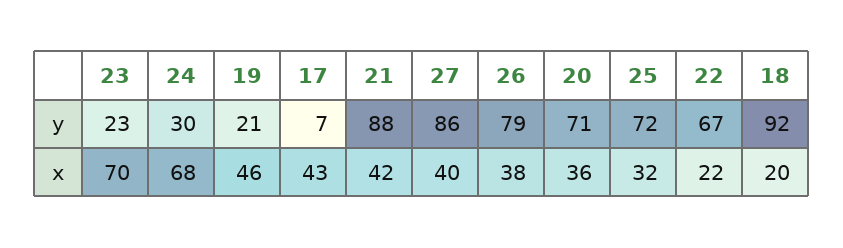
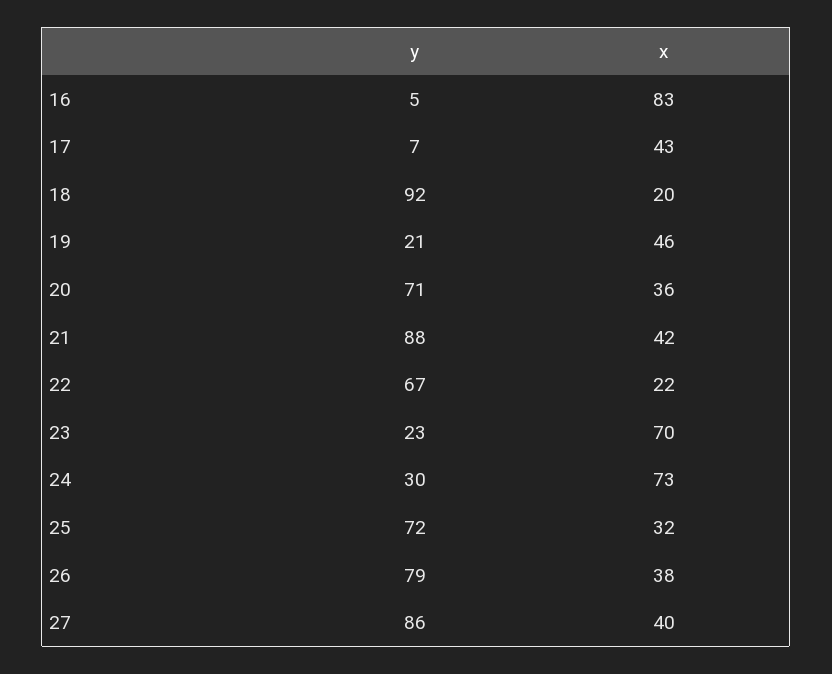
24, x: 68 -> 73
16, y: none -> 5
16, x: none -> 83

